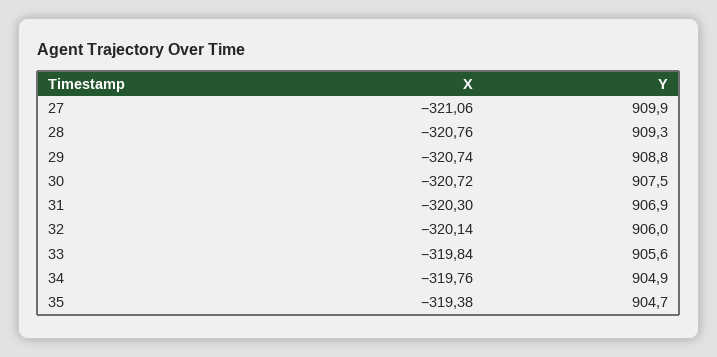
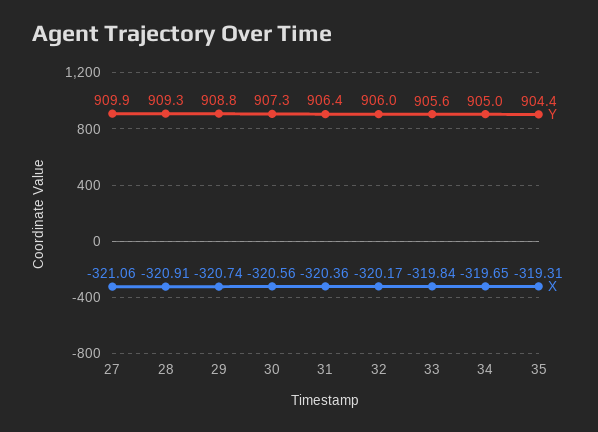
X, 28: -320.76 -> -320.91
X, 30: -320.72 -> -320.56
Y, 30: 907.5 -> 907.3
X, 31: -320.3 -> -320.36
Y, 31: 906.9 -> 906.4
X, 32: -320.14 -> -320.17
X, 34: -319.76 -> -319.65
Y, 34: 904.9 -> 905
X, 35: -319.38 -> -319.31
Y, 35: 904.7 -> 904.4

